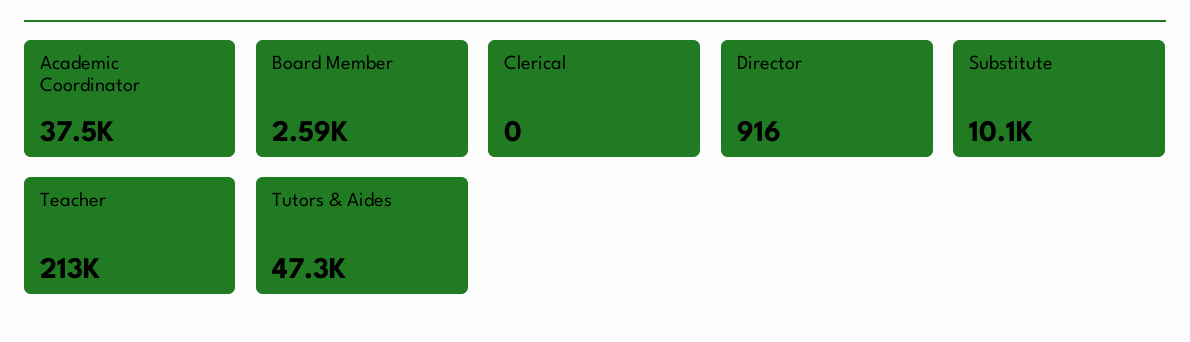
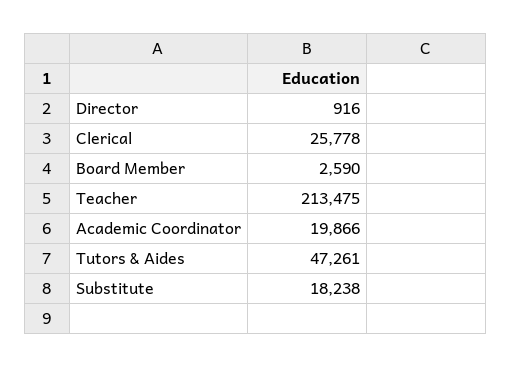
Academic Coordinator: 37500 -> 19866
Clerical: 0 -> 25778
Substitute: 10100 -> 18238

